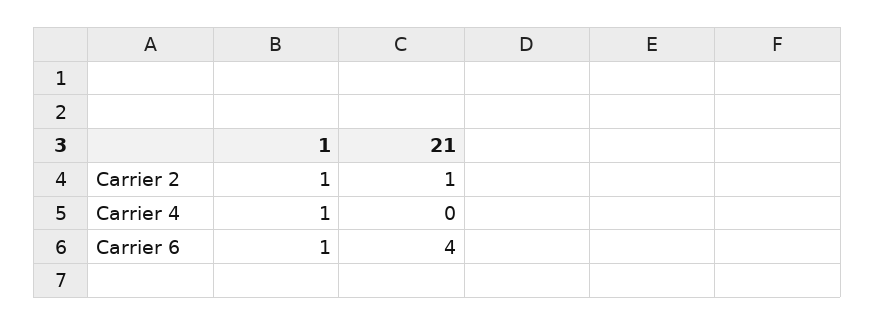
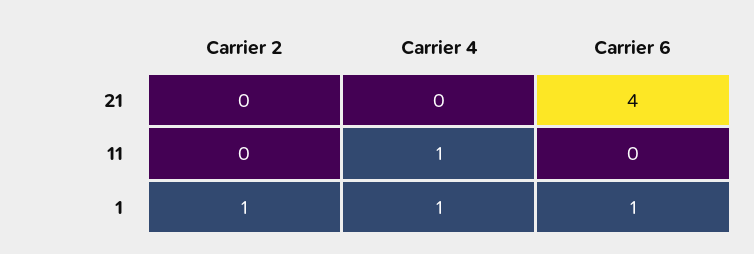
21, Carrier 2: 1 -> 0
11, Carrier 2: none -> 0
11, Carrier 4: none -> 1
11, Carrier 6: none -> 0

